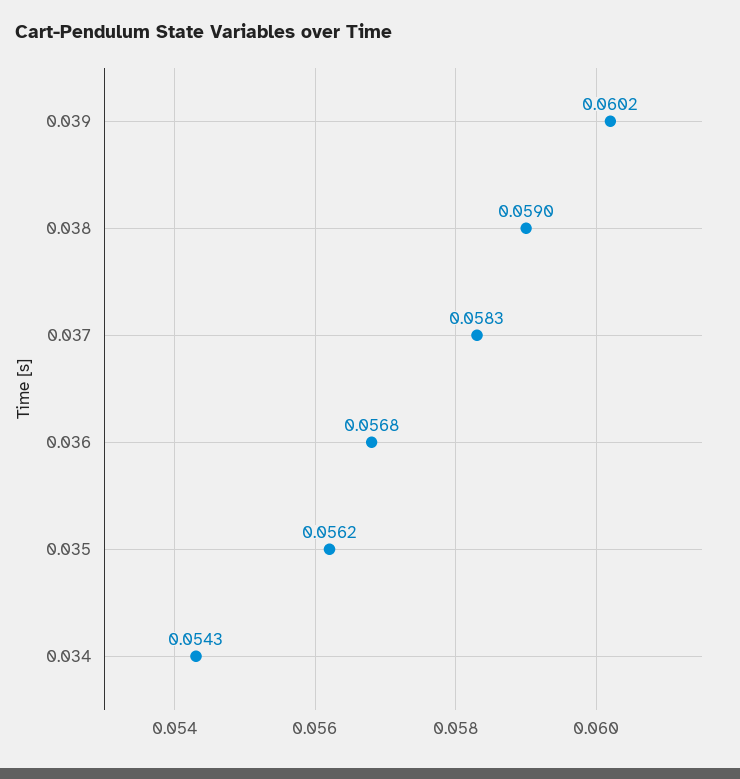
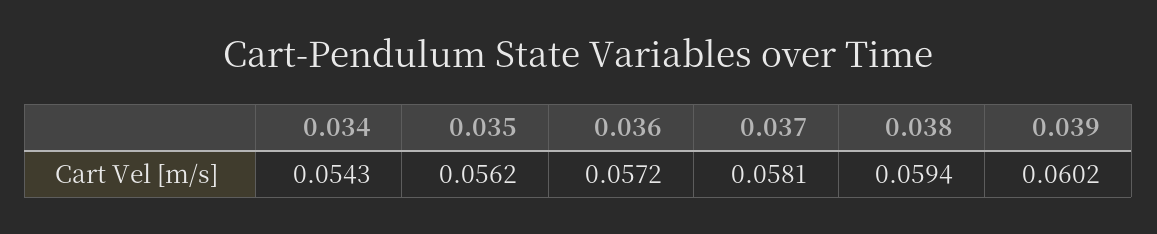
0.038: 0.059 -> 0.0594
0.037: 0.0583 -> 0.0581
0.036: 0.0568 -> 0.0572

